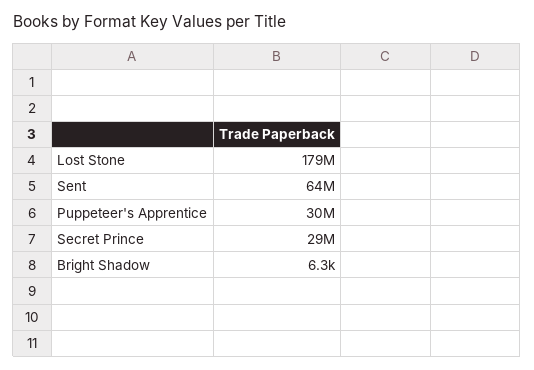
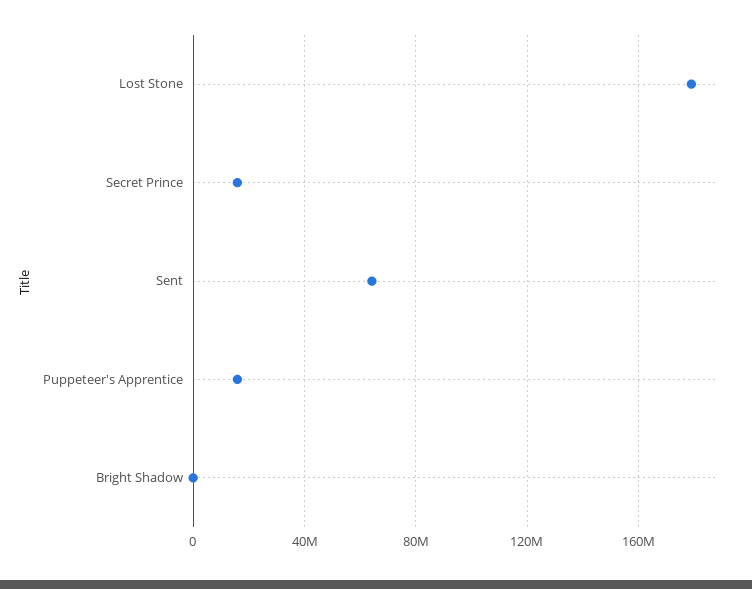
Puppeteer's Apprentice: 30000000 -> 15000000
Secret Prince: 29000000 -> 15000000

